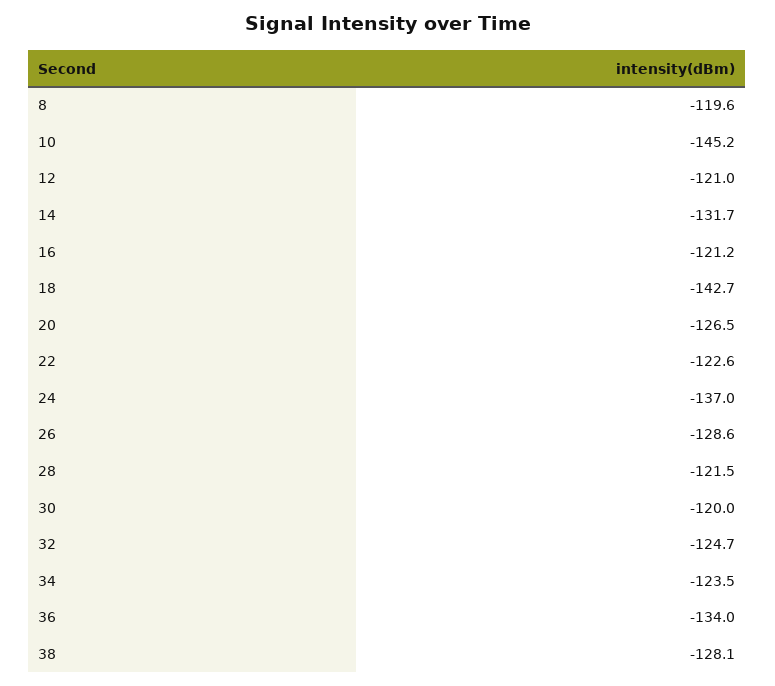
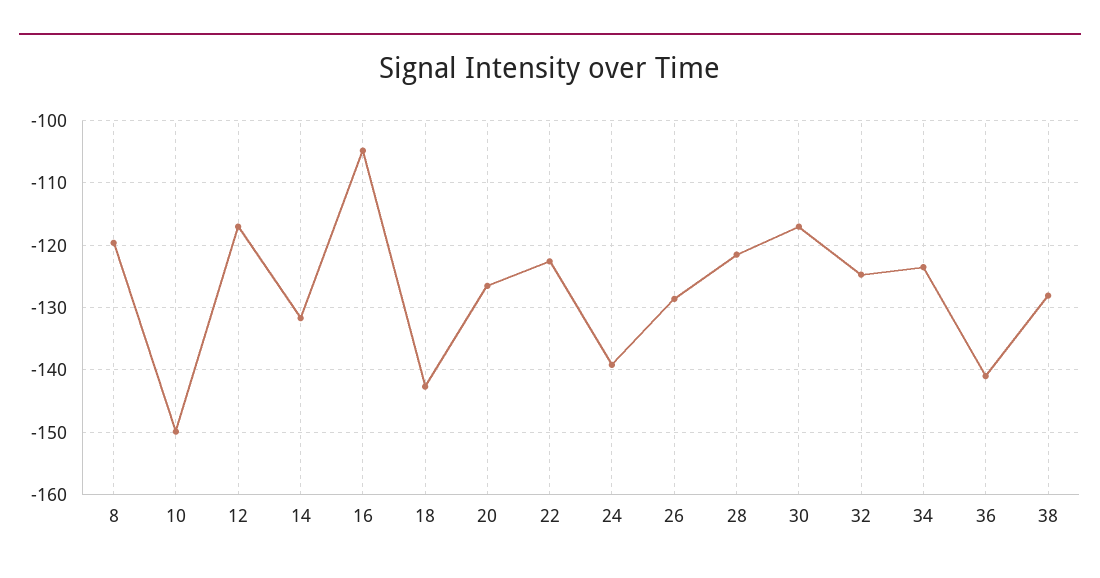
10: -145.2 -> -150
12: -121 -> -117
16: -121.2 -> -105
24: -137 -> -139
30: -120 -> -117
36: -134 -> -141

